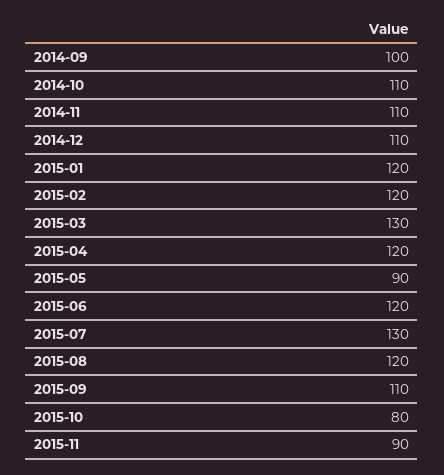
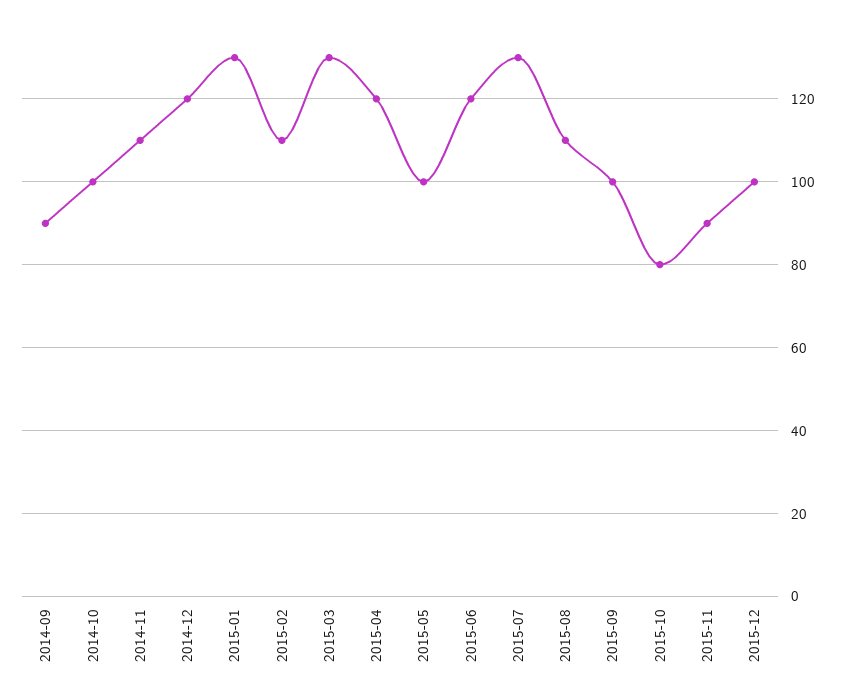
2014-09: 100 -> 90
2014-10: 110 -> 100
2014-12: 110 -> 120
2015-01: 120 -> 130
2015-02: 120 -> 110
2015-05: 90 -> 100
2015-08: 120 -> 110
2015-09: 110 -> 100
2015-12: none -> 100

